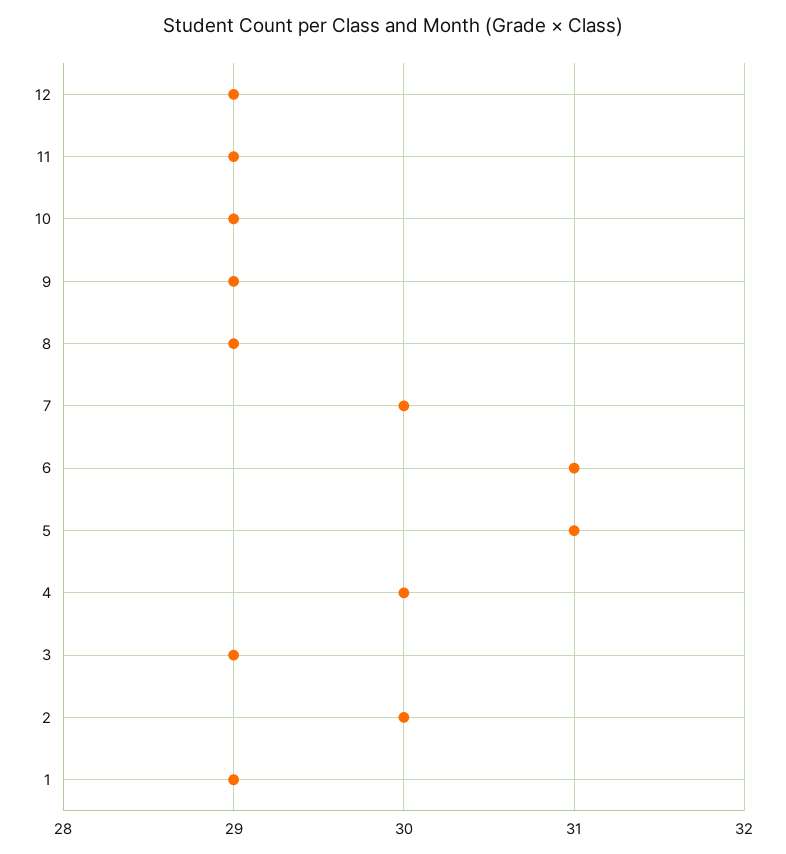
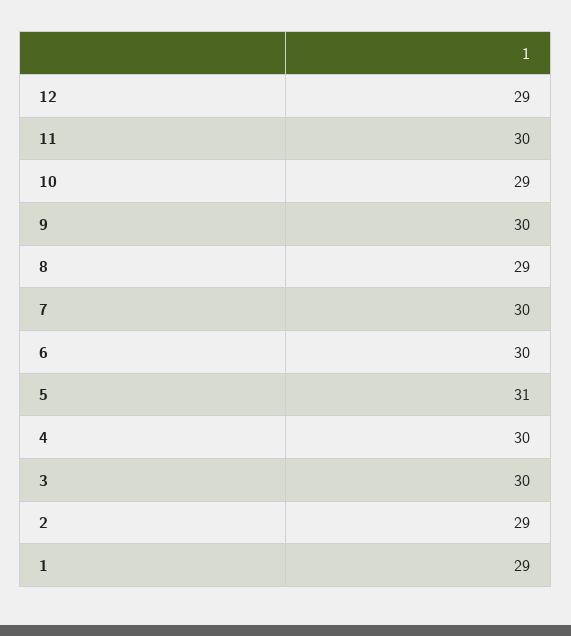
11: 29 -> 30
9: 29 -> 30
6: 31 -> 30
3: 29 -> 30
2: 30 -> 29

